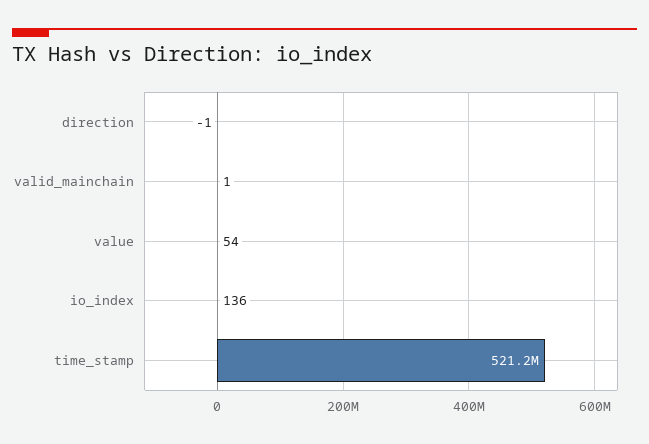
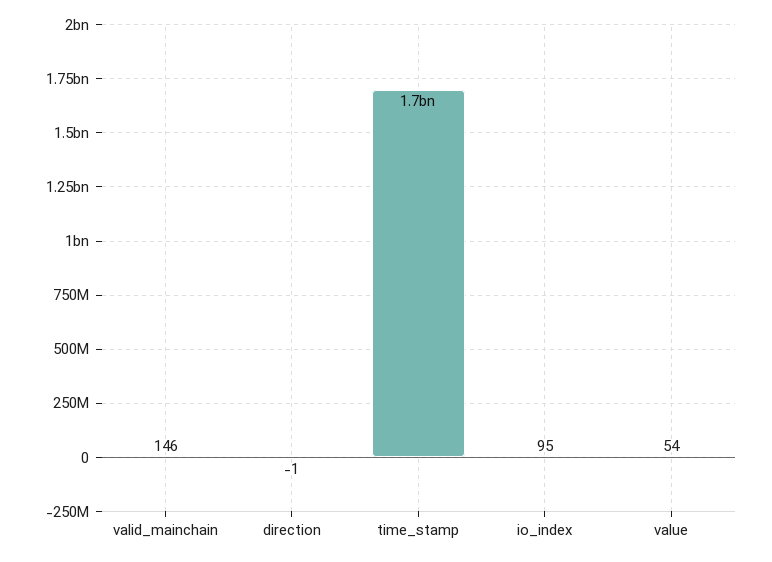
valid_mainchain: 1 -> 146
io_index: 136 -> 95
time_stamp: 521200000 -> 1700000000

